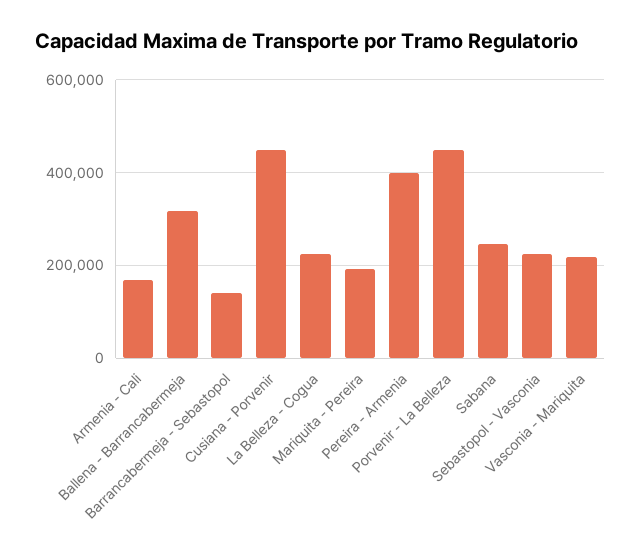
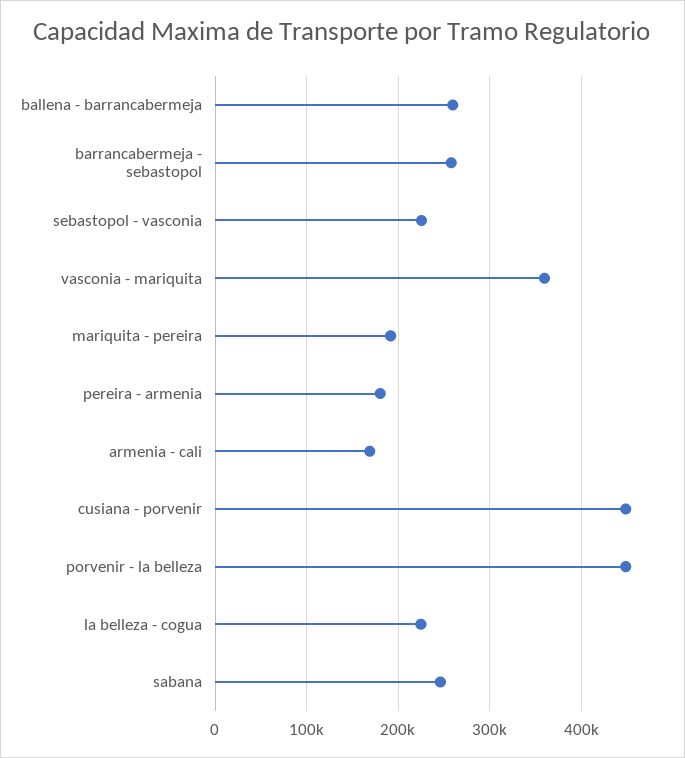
Ballena - Barrancabermeja: 320000 -> 260000
Barrancabermeja - Sebastopol: 140000 -> 260000
Pereira - Armenia: 400000 -> 180000
Vasconia - Mariquita: 220000 -> 360000

